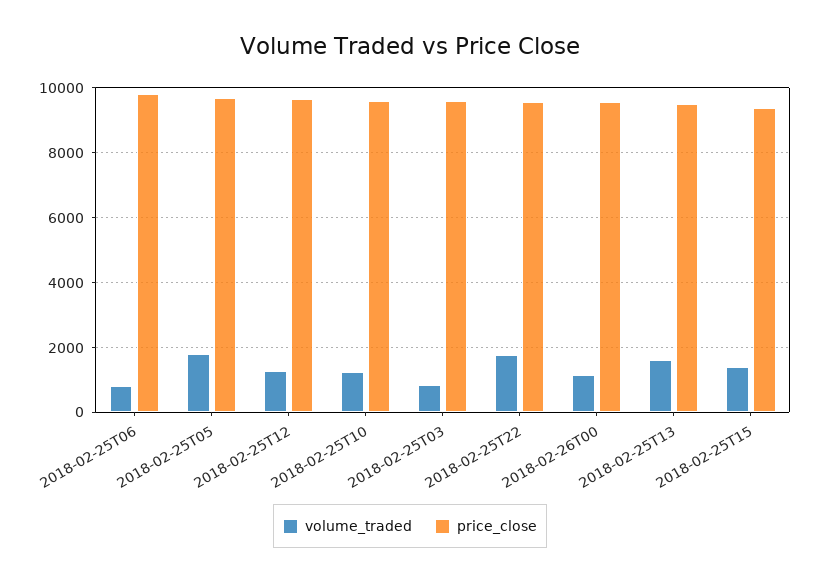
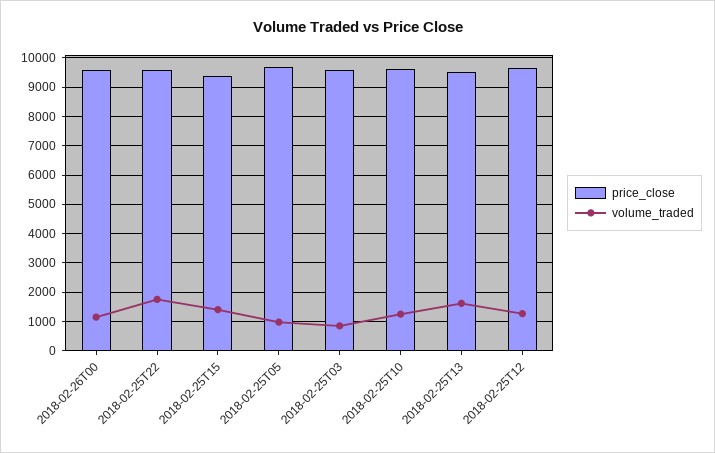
volume_traded, 2018-02-25T06: 800 -> none
price_close, 2018-02-25T06: 9800 -> none
volume_traded, 2018-02-25T05: 1800 -> 1000

